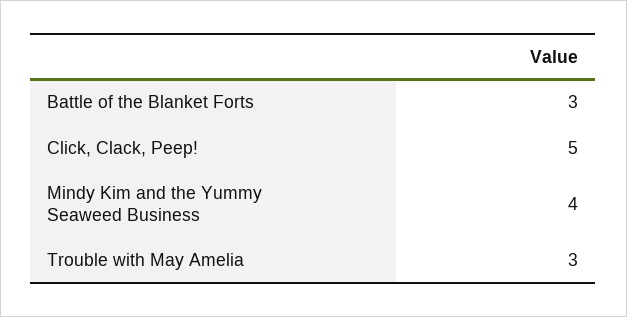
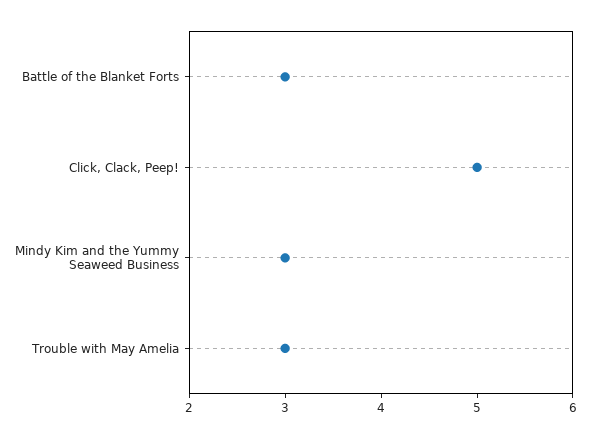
Mindy Kim and the Yummy Seaweed Business: 4 -> 3

